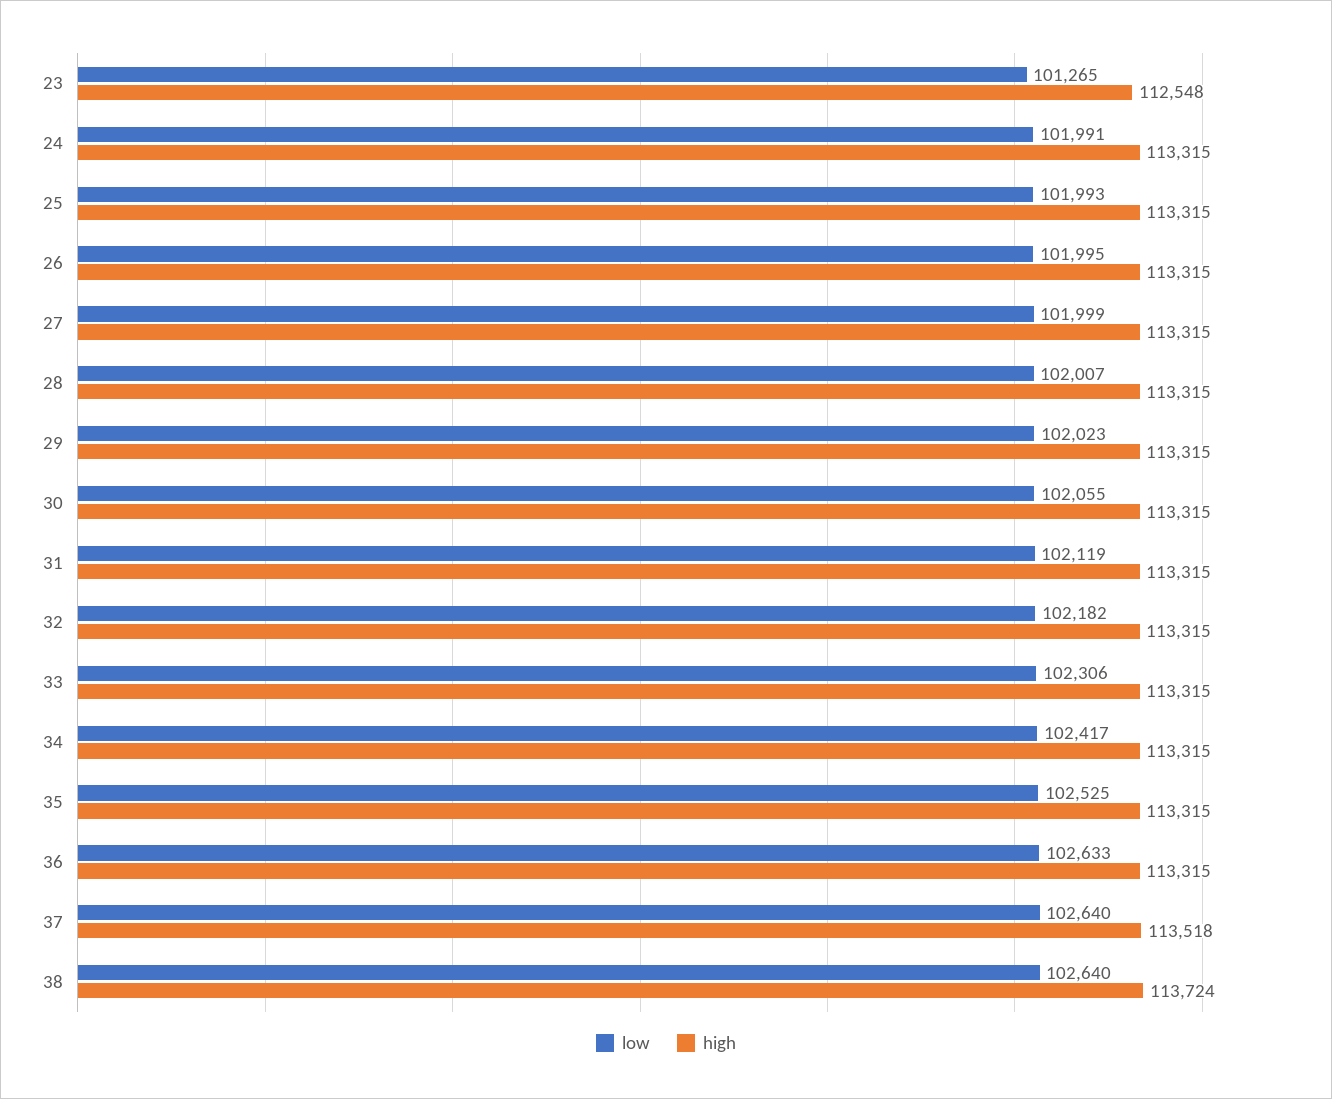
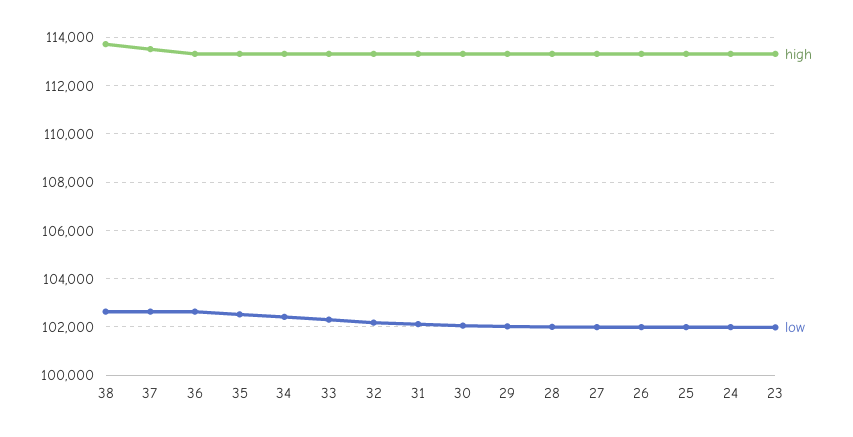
low, 23: 101265 -> 102000
high, 23: 112548 -> 113250

